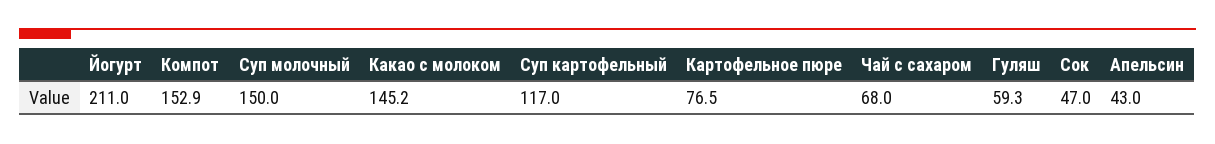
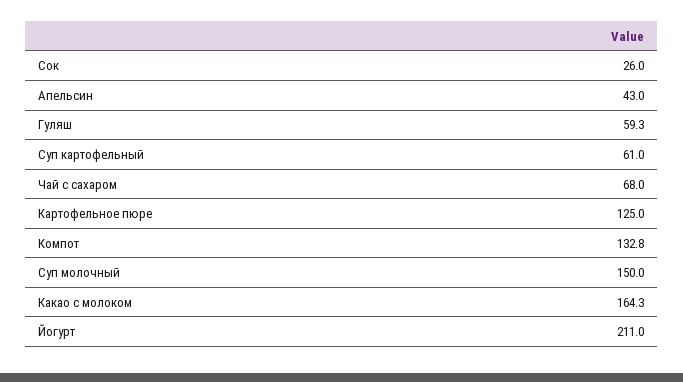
Компот: 152.9 -> 132.8
Какао с молоком: 145.2 -> 164.3
Суп картофельный: 117 -> 61
Картофельное пюре: 76.5 -> 125
Сок: 47 -> 26

